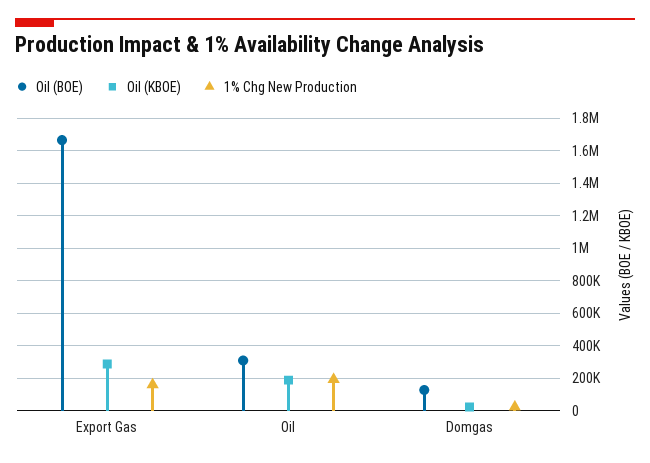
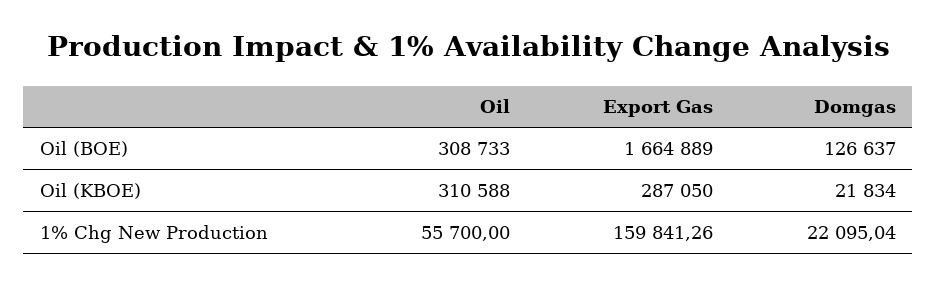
Oil (KBOE), Oil: 200000 -> 310588
1% Chg New Production, Oil: 200000 -> 55700

